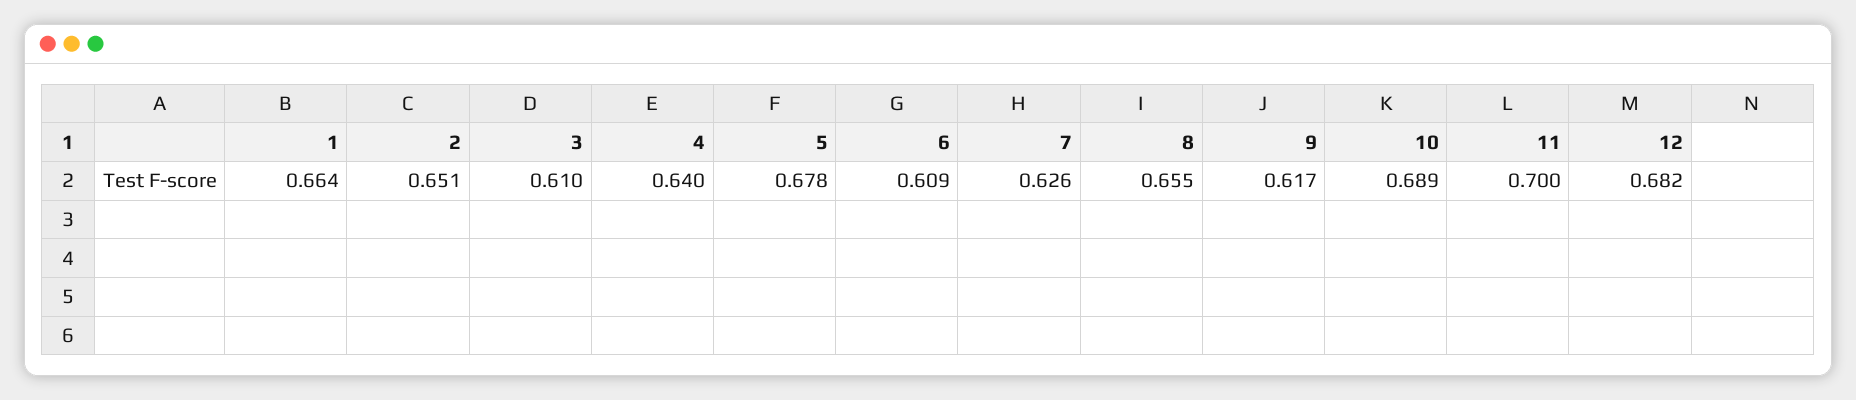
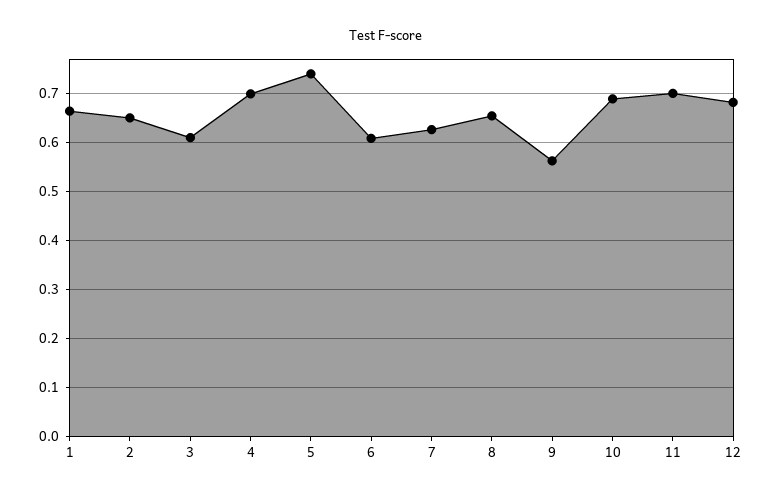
4: 0.64 -> 0.7
5: 0.678 -> 0.74
9: 0.617 -> 0.56

